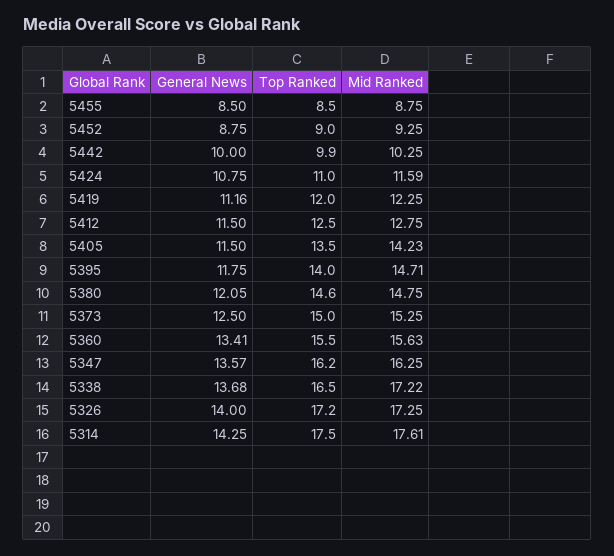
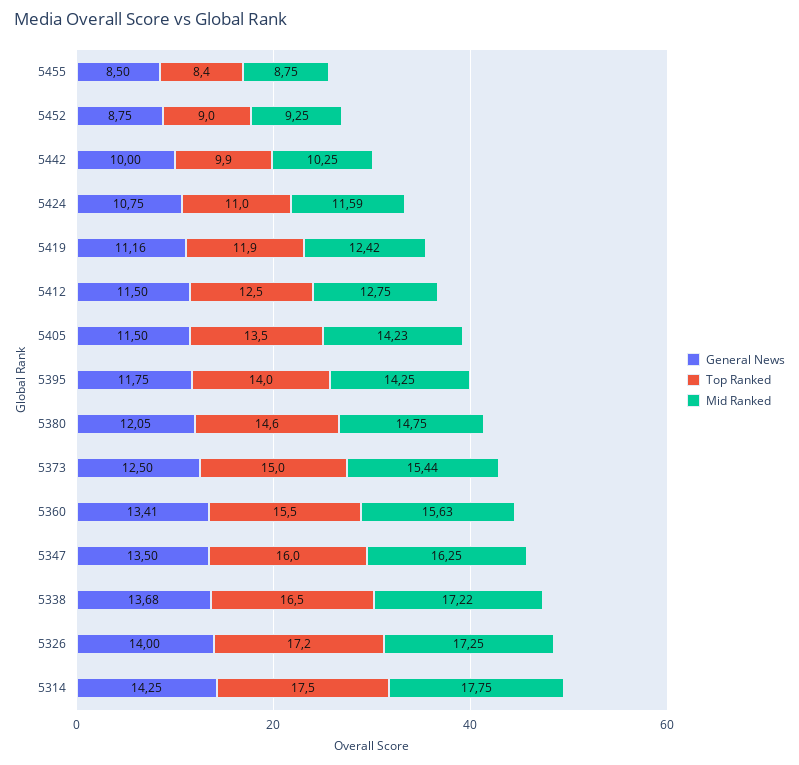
Top Ranked, 5455: 8.5 -> 8.4
Top Ranked, 5419: 12 -> 11.9
Mid Ranked, 5419: 12.25 -> 12.42
Mid Ranked, 5395: 14.71 -> 14.25
Mid Ranked, 5373: 15.25 -> 15.44
General News, 5347: 13.57 -> 13.5
Top Ranked, 5347: 16.2 -> 16
Mid Ranked, 5314: 17.61 -> 17.75

